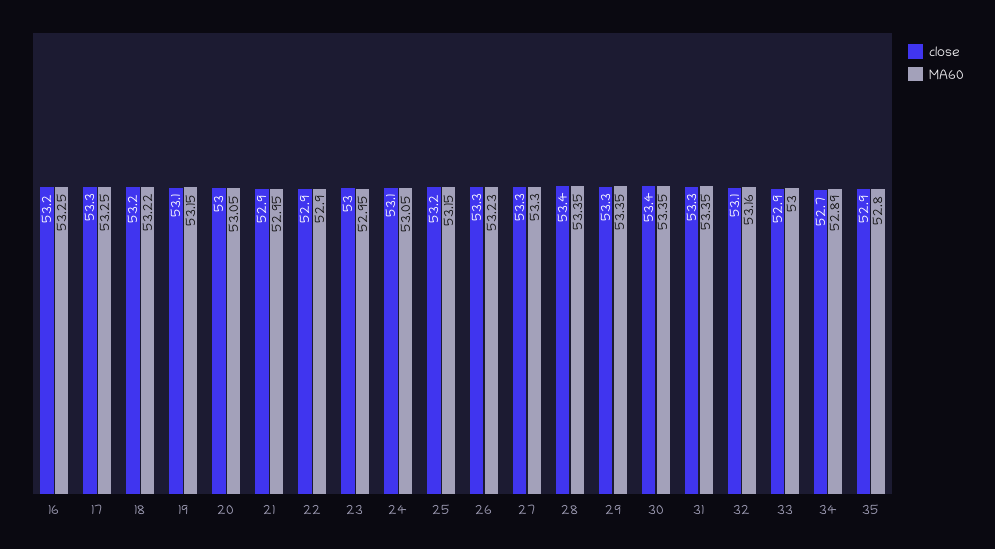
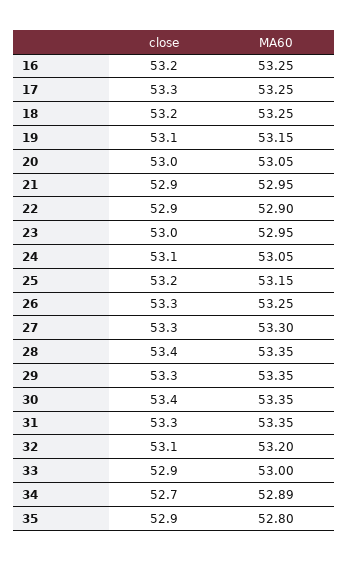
MA60, 18: 53.22 -> 53.25
MA60, 26: 53.23 -> 53.25
MA60, 32: 53.16 -> 53.2

